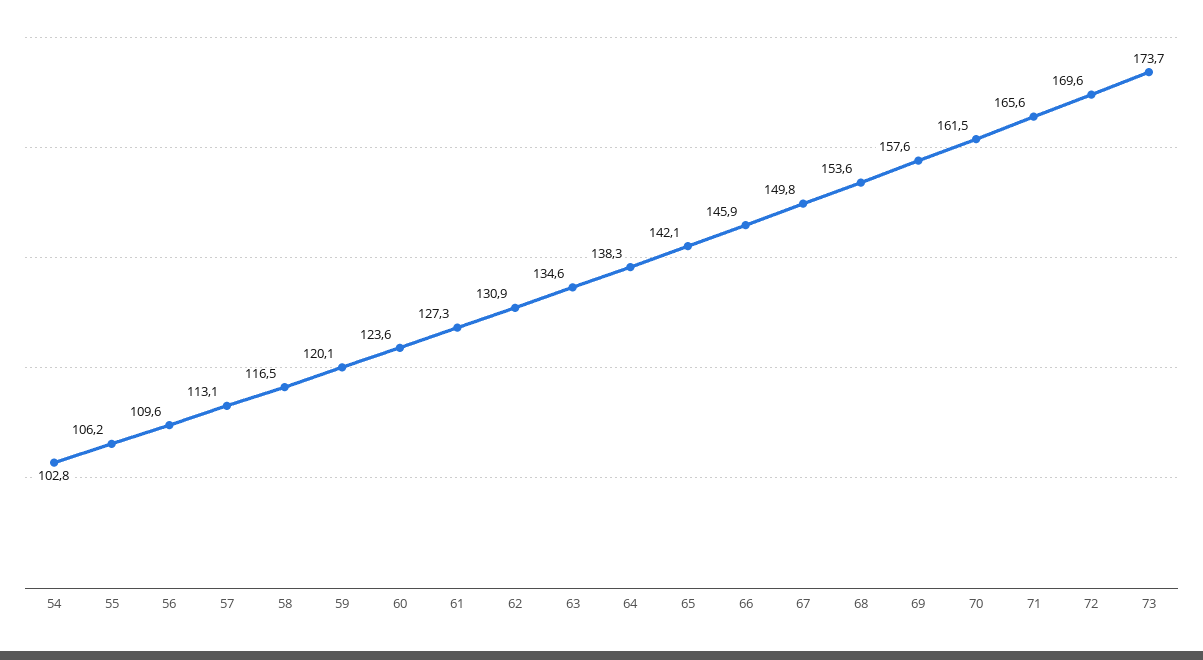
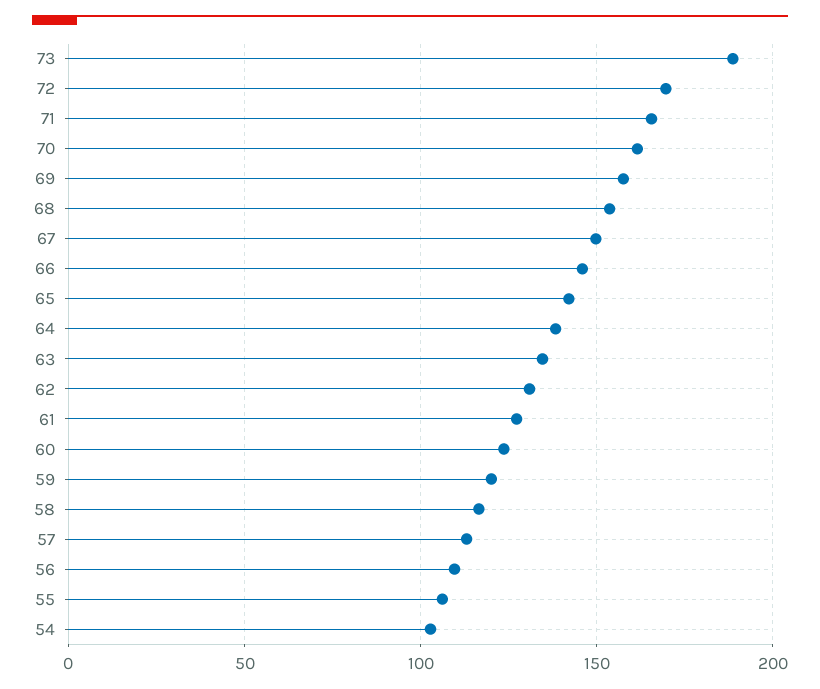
73: 173.7 -> 190

